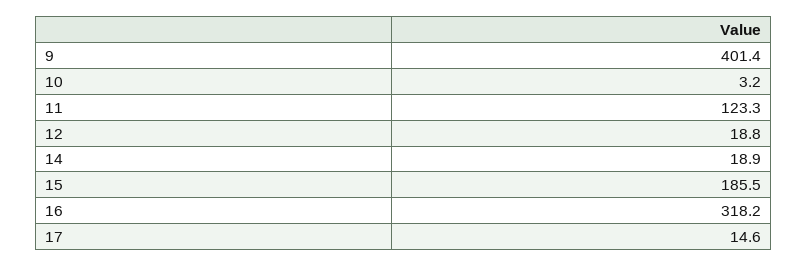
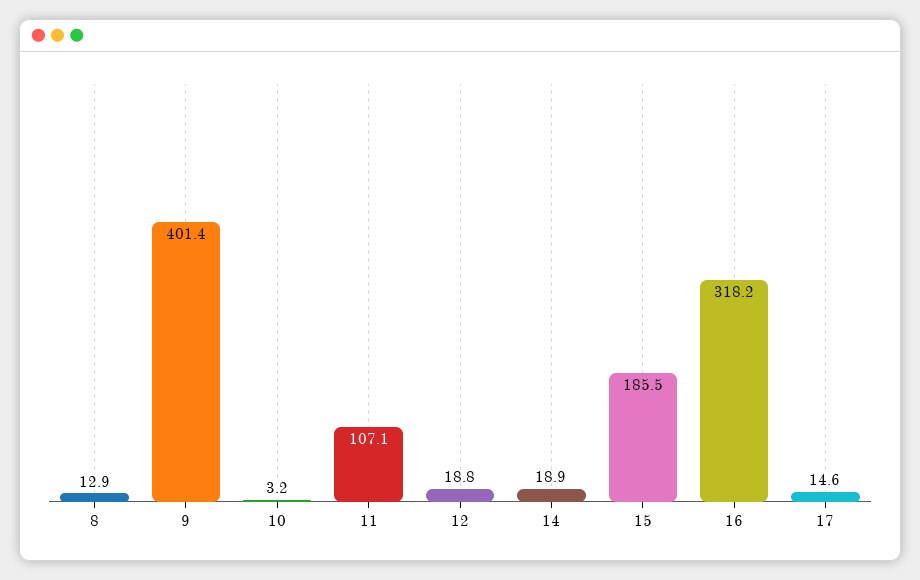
11: 123.3 -> 107.1
8: none -> 12.9

